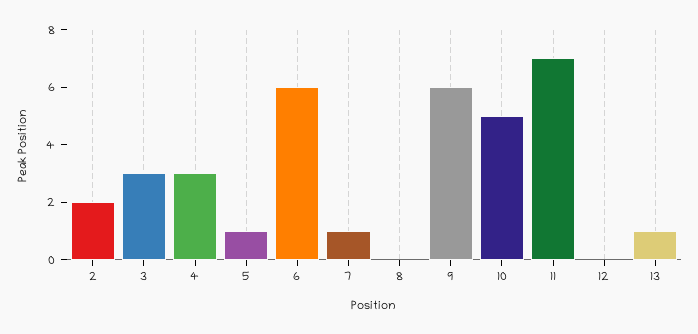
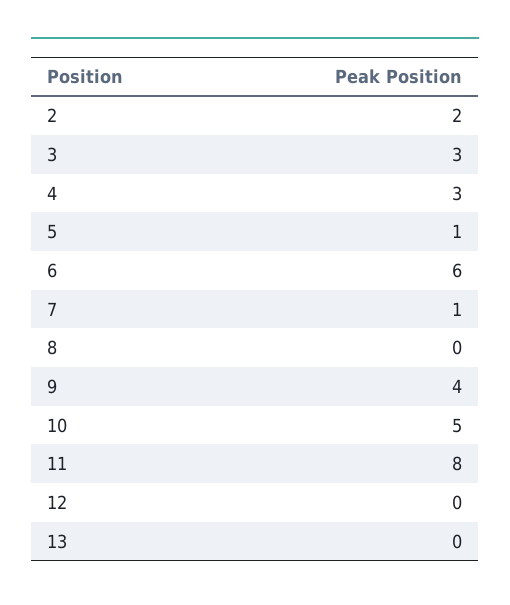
9: 6 -> 4
11: 7 -> 8
13: 1 -> 0

